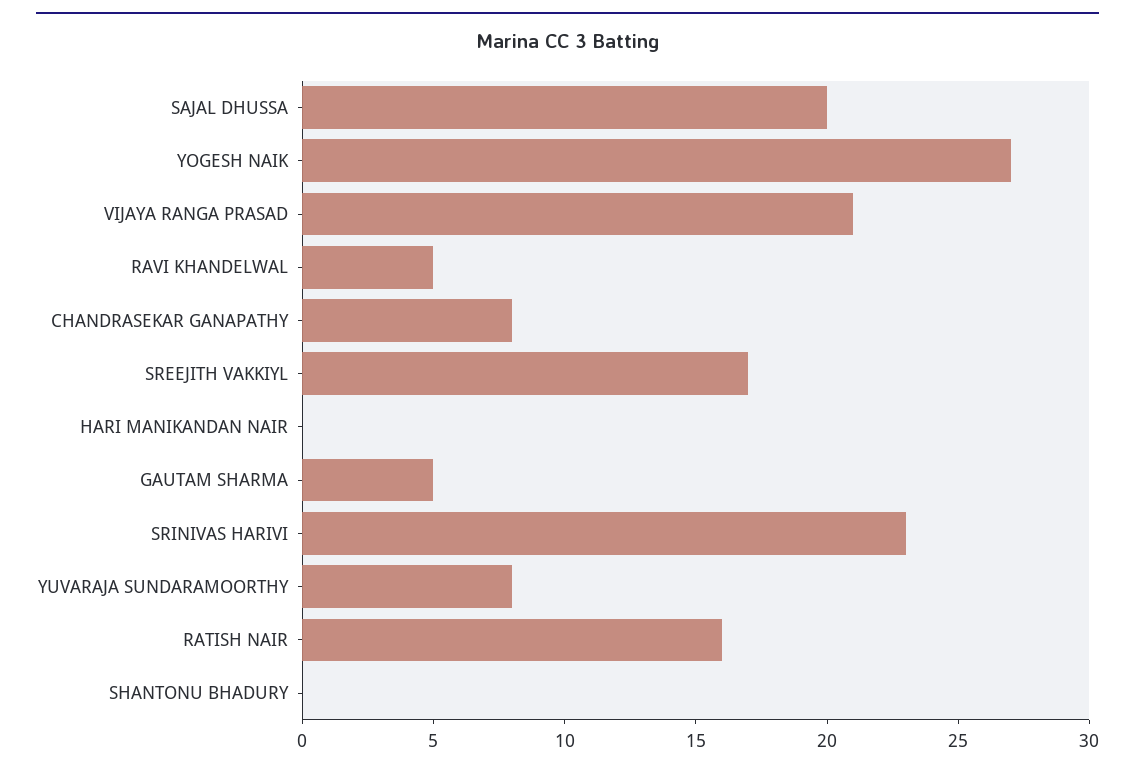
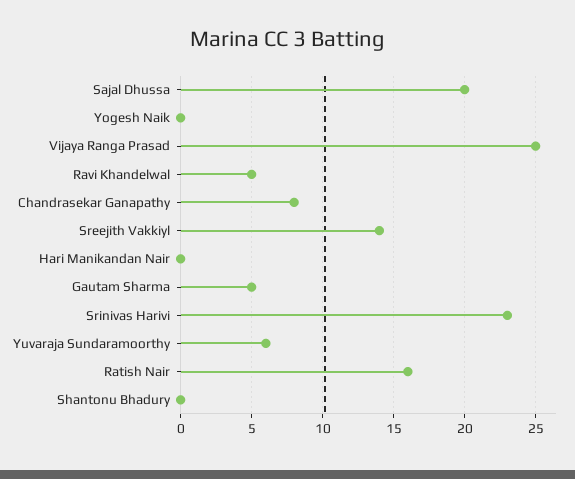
YOGESH NAIK: 27 -> 0
VIJAYA RANGA PRASAD: 21 -> 25
SREEJITH VAKKIYL: 17 -> 14
YUVARAJA SUNDARAMOORTHY: 8 -> 6

